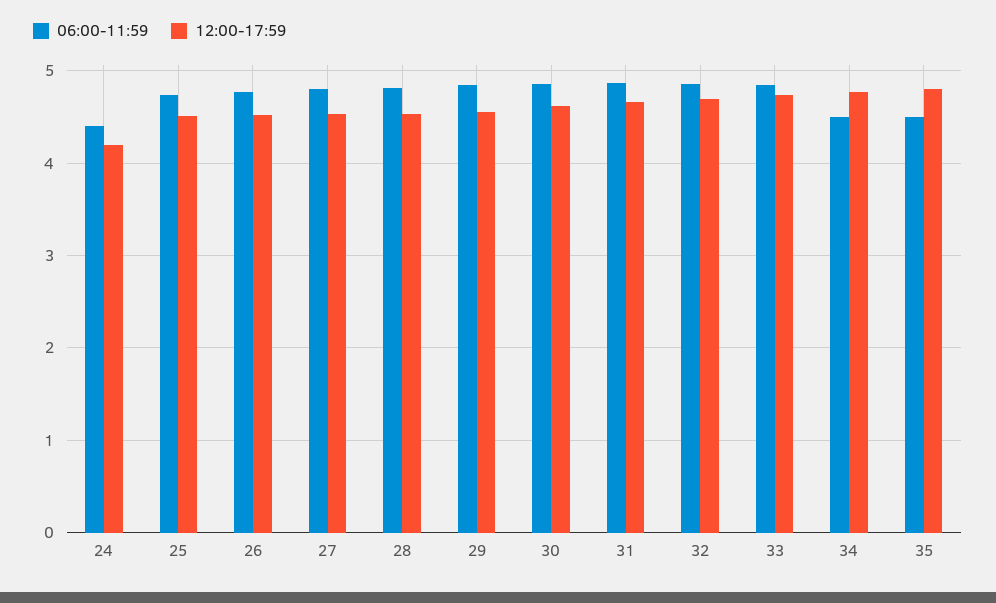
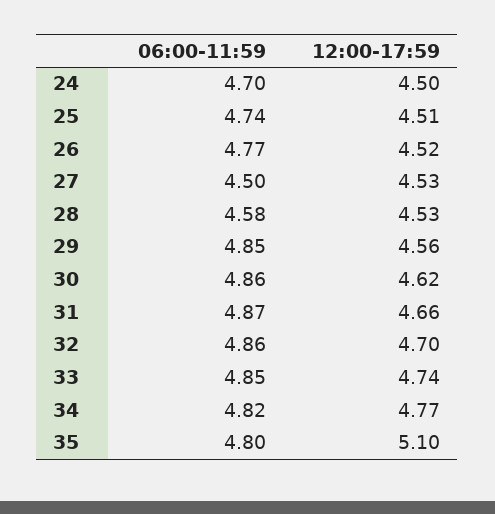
06:00-11:59, 24: 4.4 -> 4.7
12:00-17:59, 24: 4.2 -> 4.5
06:00-11:59, 27: 4.8 -> 4.5
06:00-11:59, 28: 4.8 -> 4.58
06:00-11:59, 34: 4.5 -> 4.82
06:00-11:59, 35: 4.5 -> 4.8
12:00-17:59, 35: 4.8 -> 5.1

